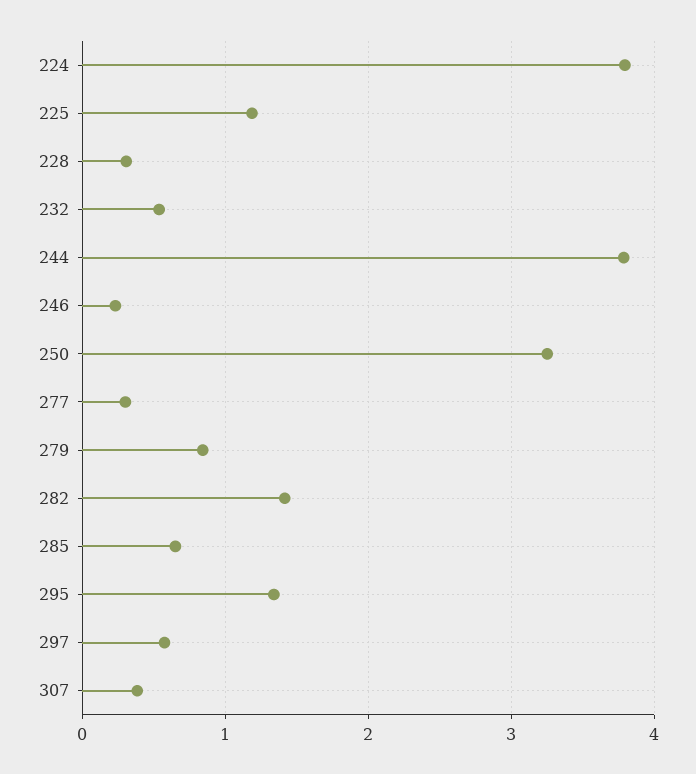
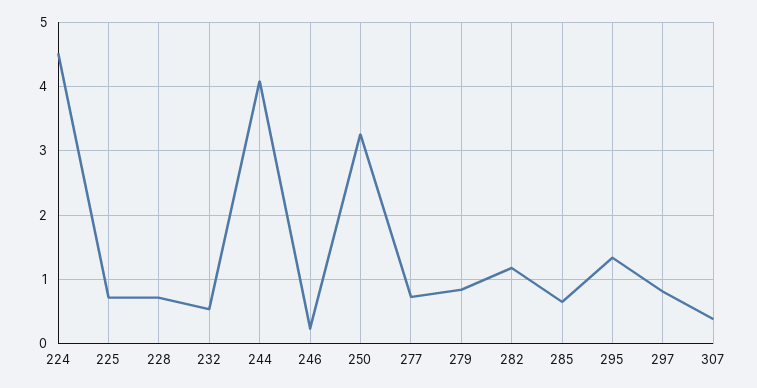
224: 3.8 -> 4.5
225: 1.2 -> 0.7
228: 0.3 -> 0.7
244: 3.8 -> 4.1
277: 0.3 -> 0.7
282: 1.4 -> 1.2
297: 0.6 -> 0.8

